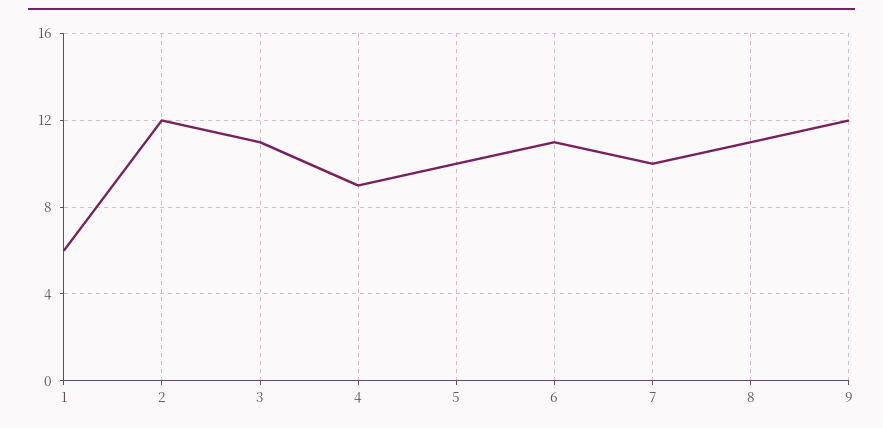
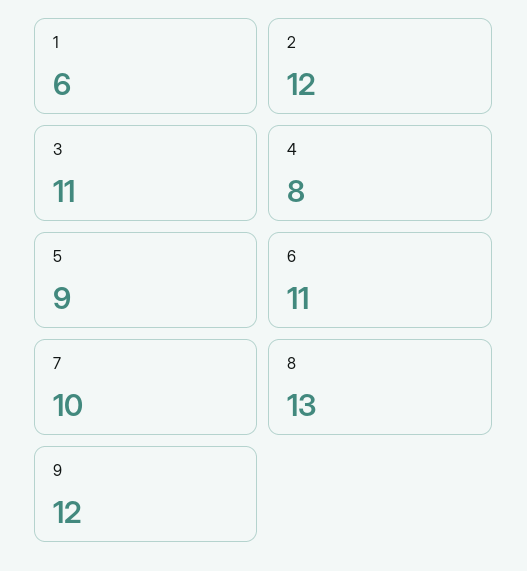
4: 9 -> 8
5: 10 -> 9
8: 11 -> 13

